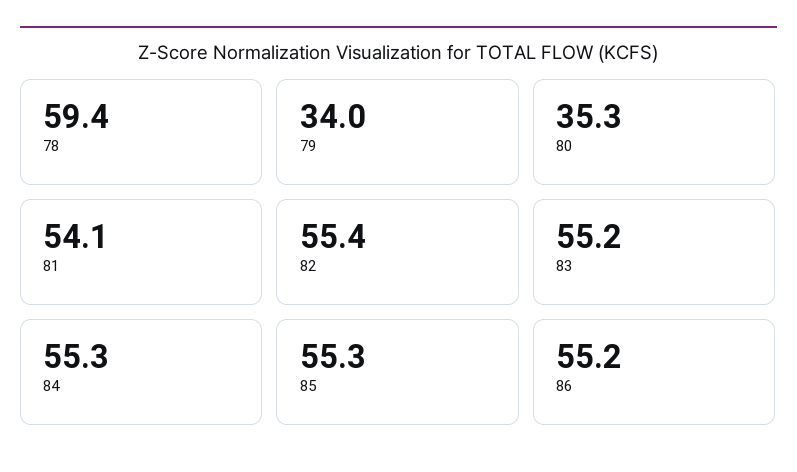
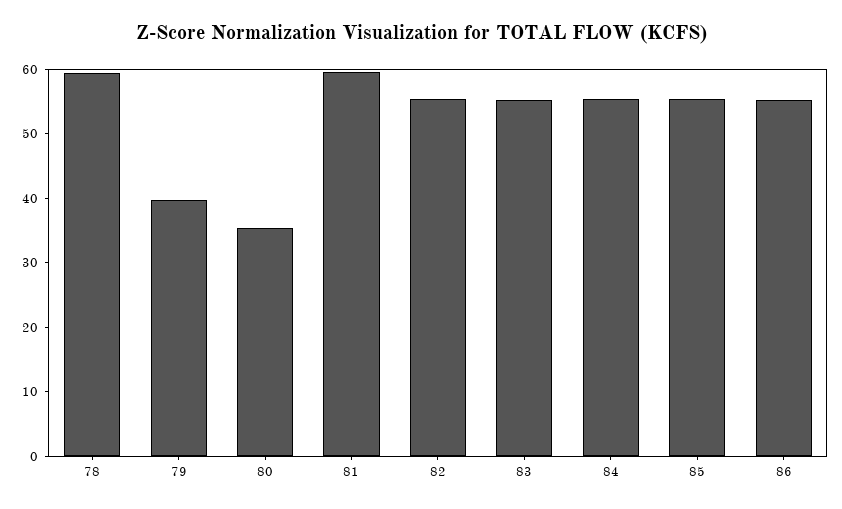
79: 34 -> 40
81: 54.1 -> 60

